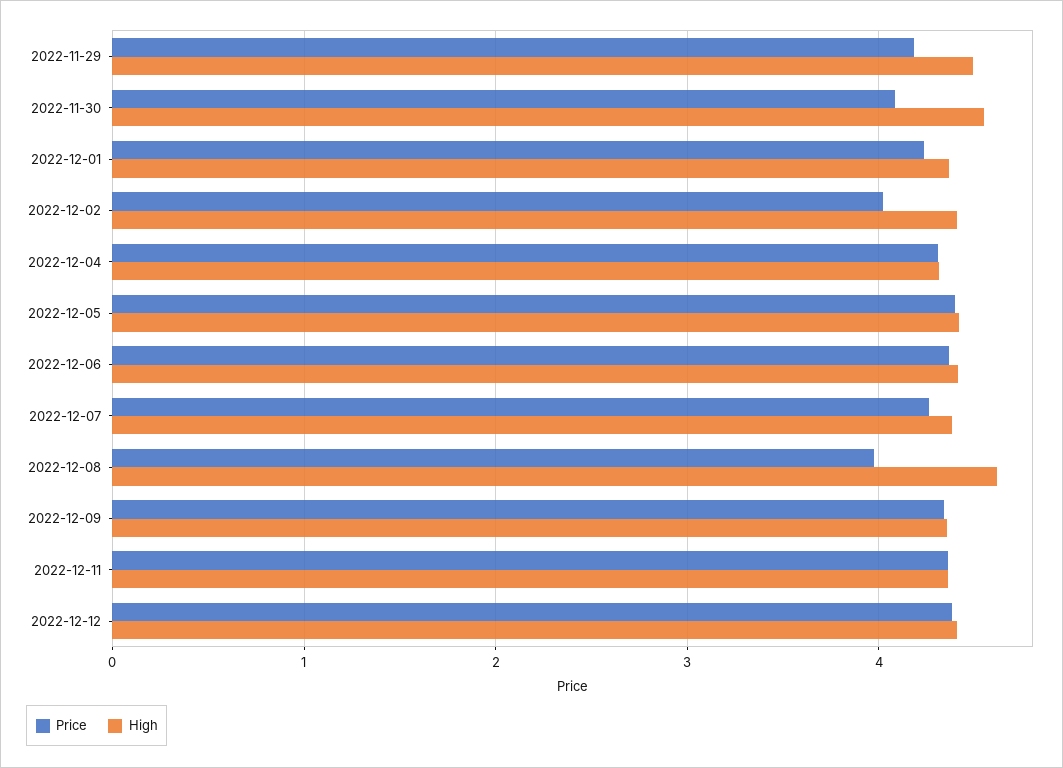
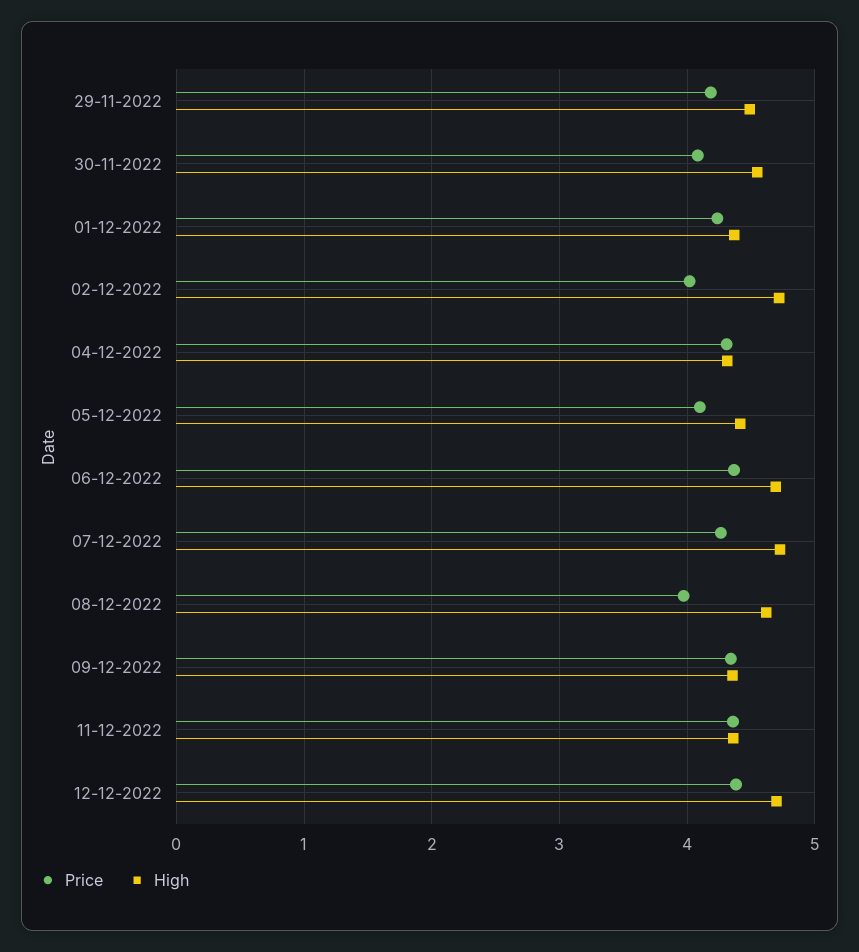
High, 2022-12-02: 4.4 -> 4.7
Price, 2022-12-05: 4.4 -> 4.1
High, 2022-12-06: 4.4 -> 4.7
High, 2022-12-07: 4.4 -> 4.7
High, 2022-12-12: 4.4 -> 4.7

